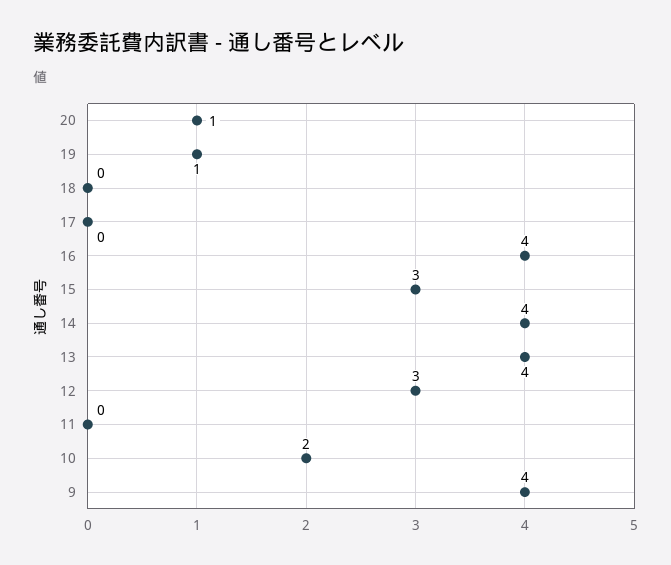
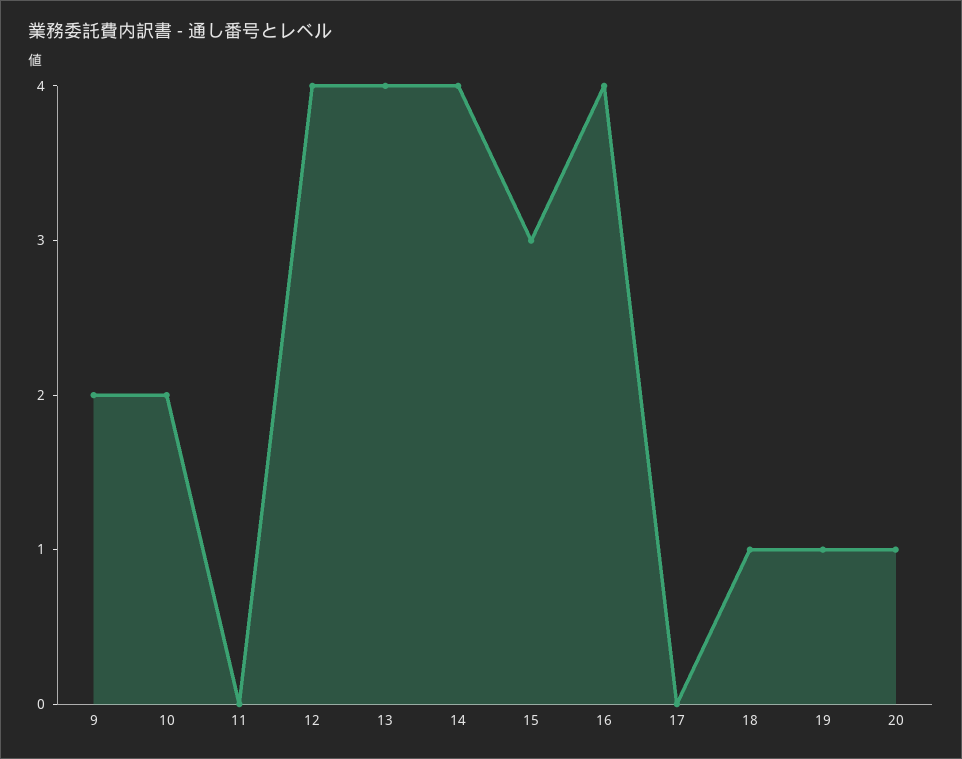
18: 0 -> 1
12: 3 -> 4
9: 4 -> 2

